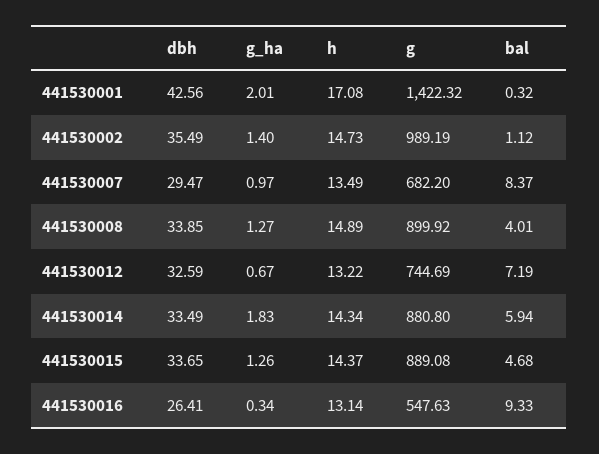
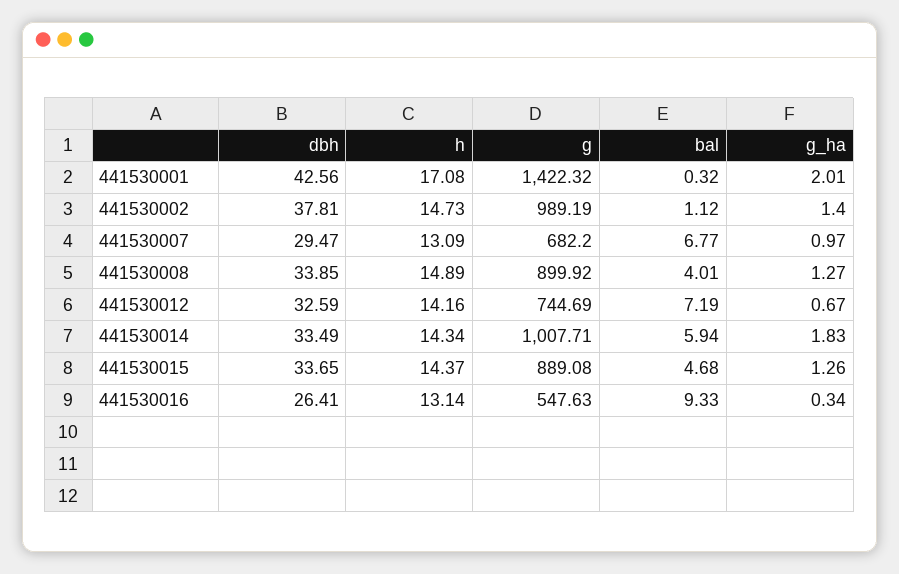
dbh, 441530002: 35.49 -> 37.81
h, 441530007: 13.49 -> 13.09
bal, 441530007: 8.37 -> 6.77
h, 441530012: 13.22 -> 14.16
g, 441530014: 880.8 -> 1007.71

